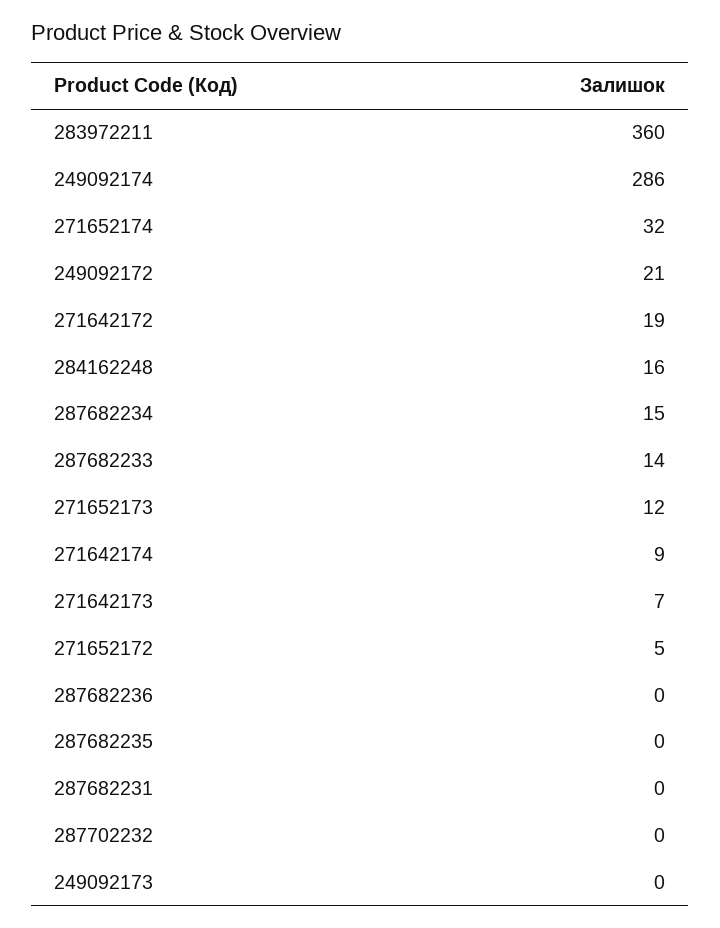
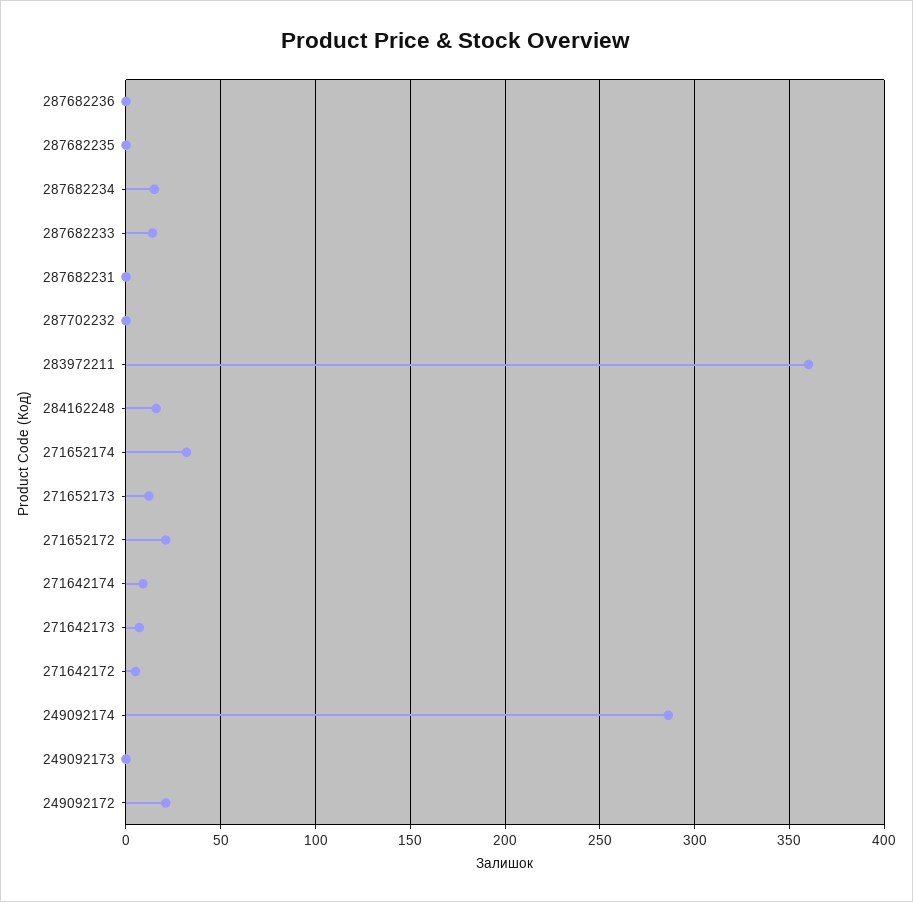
271642172: 19 -> 5
271652172: 5 -> 20

